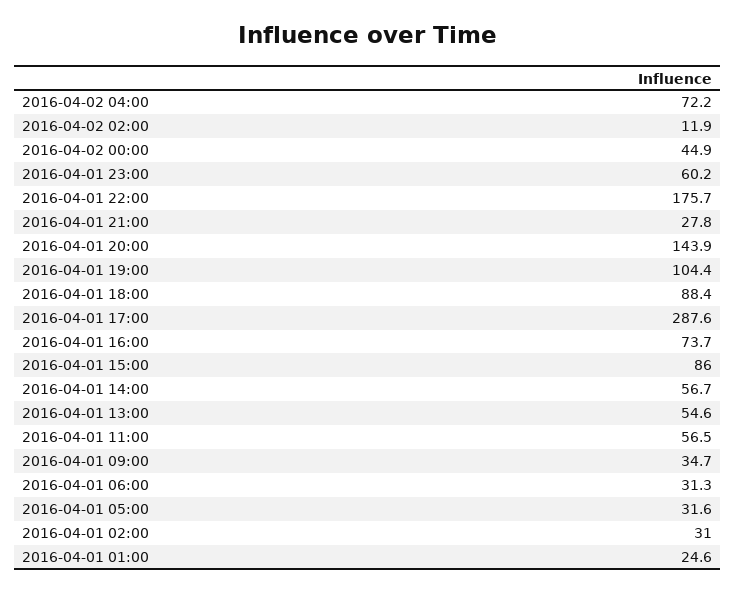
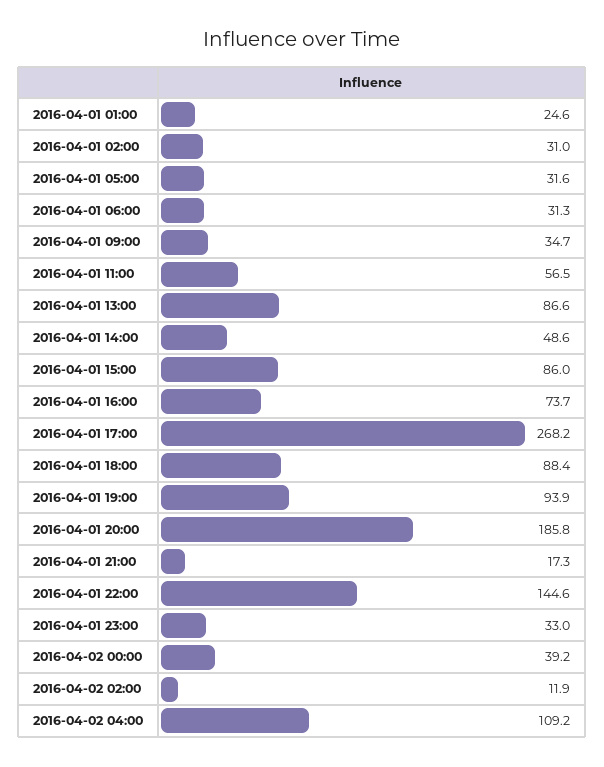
2016-04-02 04:00: 72.2 -> 109.2
2016-04-02 00:00: 44.9 -> 39.2
2016-04-01 23:00: 60.2 -> 33
2016-04-01 22:00: 175.7 -> 144.6
2016-04-01 21:00: 27.8 -> 17.3
2016-04-01 20:00: 143.9 -> 185.8
2016-04-01 19:00: 104.4 -> 93.9
2016-04-01 17:00: 287.6 -> 268.2
2016-04-01 14:00: 56.7 -> 48.6
2016-04-01 13:00: 54.6 -> 86.6

